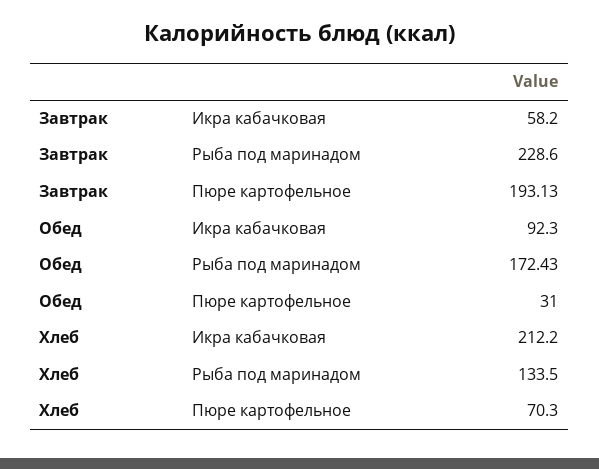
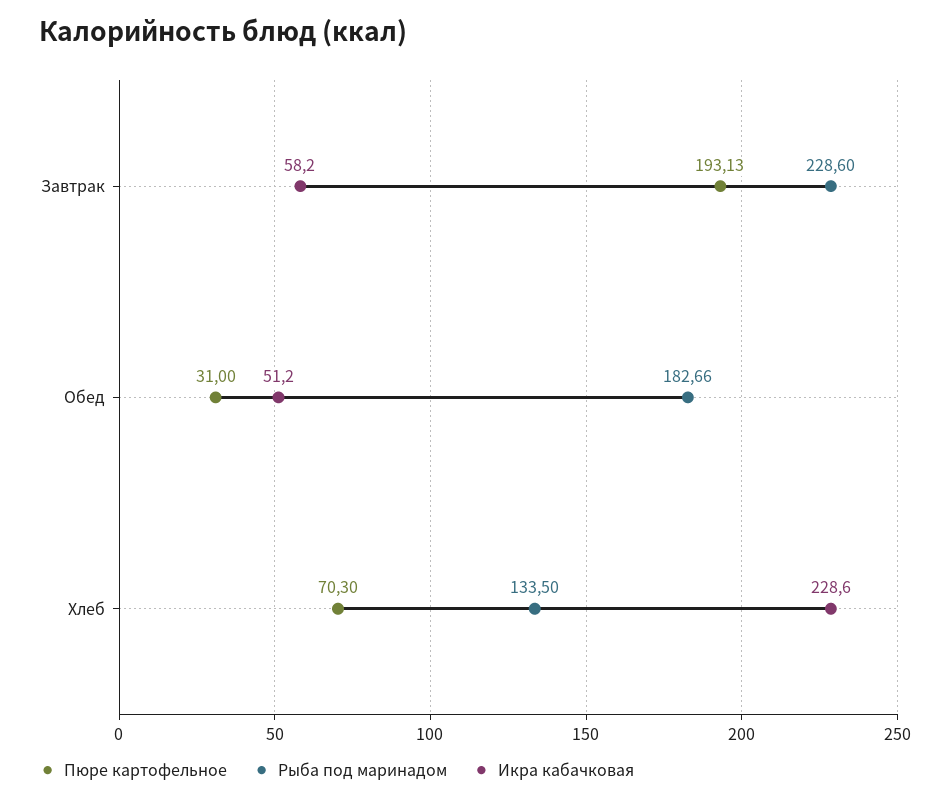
Икра кабачковая, Обед: 92.3 -> 51.2
Рыба под маринадом, Обед: 172.43 -> 182.66
Икра кабачковая, Хлеб: 212.2 -> 228.6

